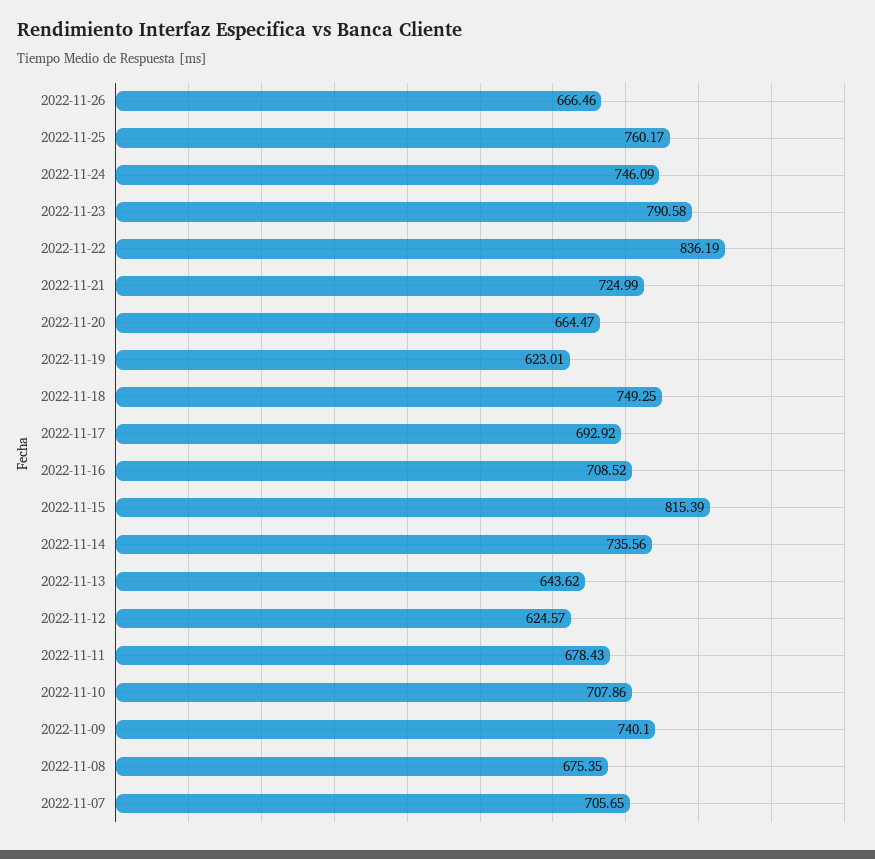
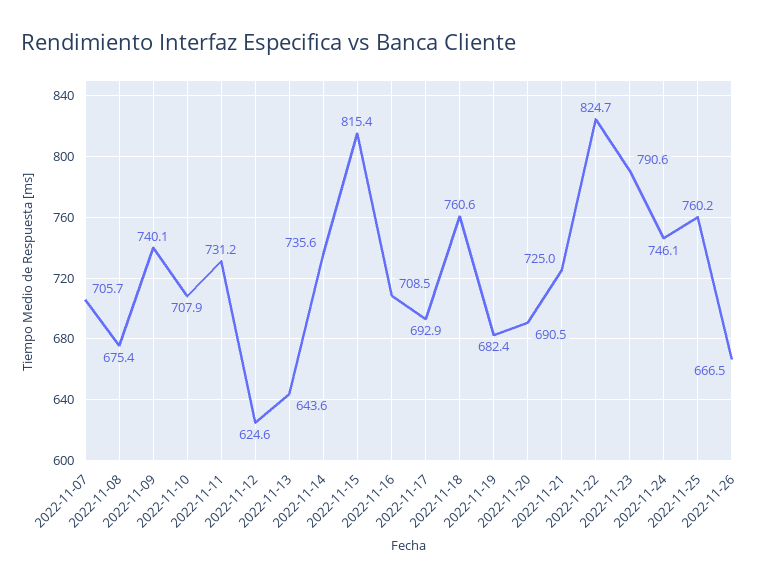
2022-11-22: 836.19 -> 824.7
2022-11-20: 664.47 -> 690.5
2022-11-19: 623.01 -> 682.4
2022-11-18: 749.25 -> 760.6
2022-11-11: 678.43 -> 731.2

